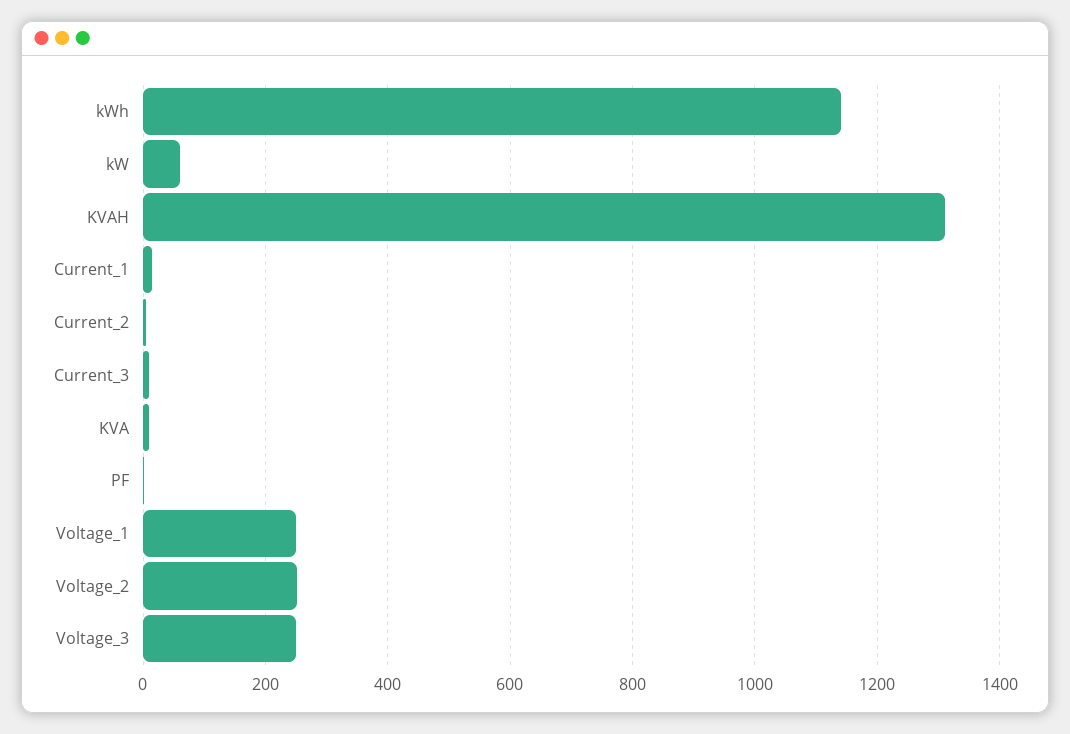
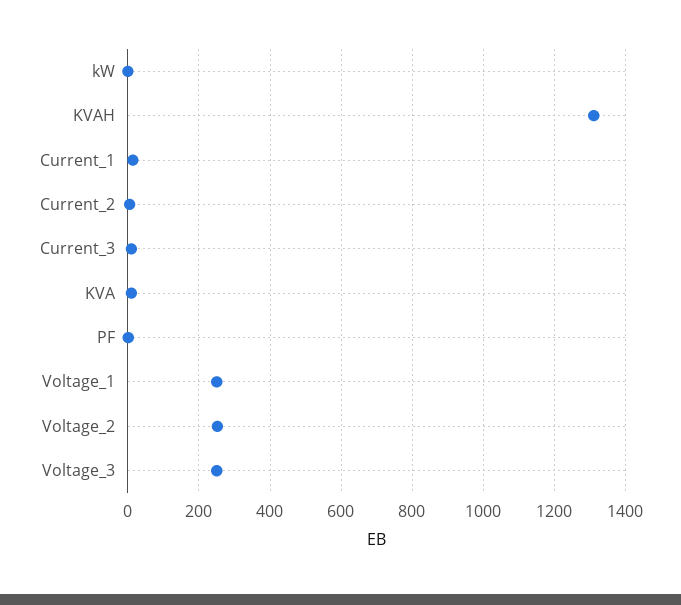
kWh: 1140 -> none
kW: 60 -> 0

